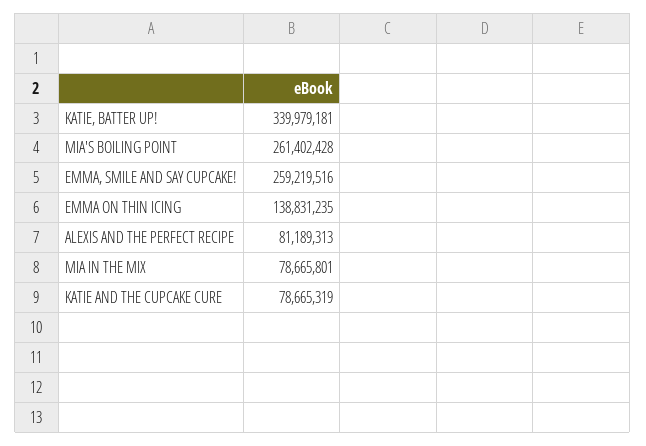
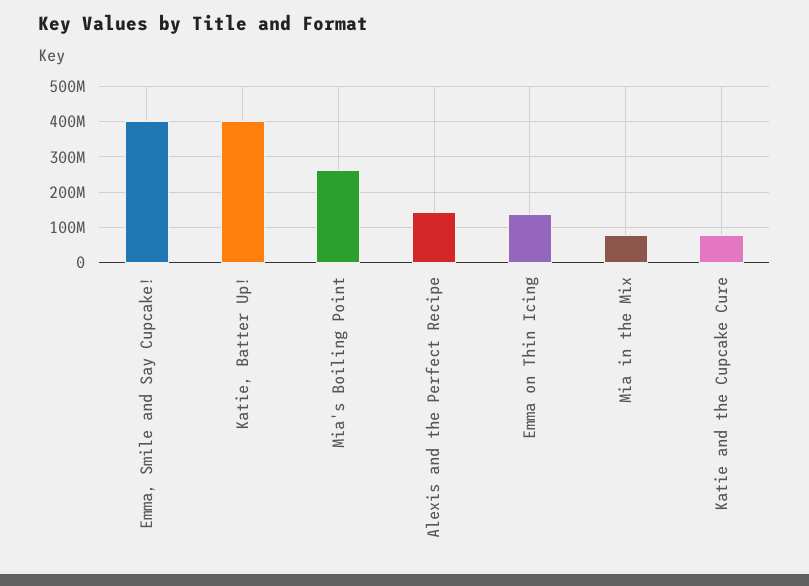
KATIE, BATTER UP!: 339979181 -> 400000000
EMMA, SMILE AND SAY CUPCAKE!: 259219516 -> 400000000
ALEXIS AND THE PERFECT RECIPE: 81189313 -> 140000000

